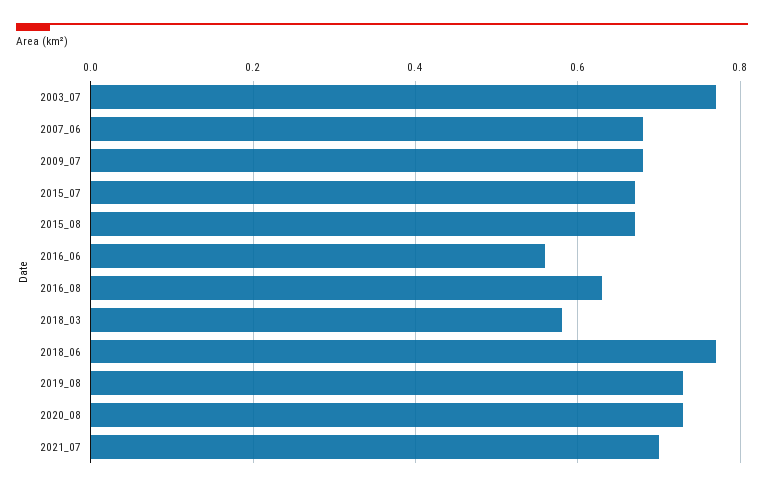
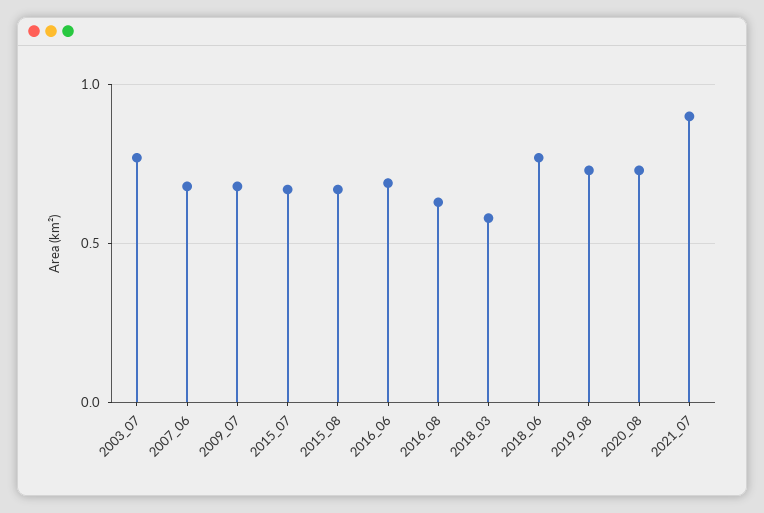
2016_06: 0.55 -> 0.7
2021_07: 0.7 -> 0.9

